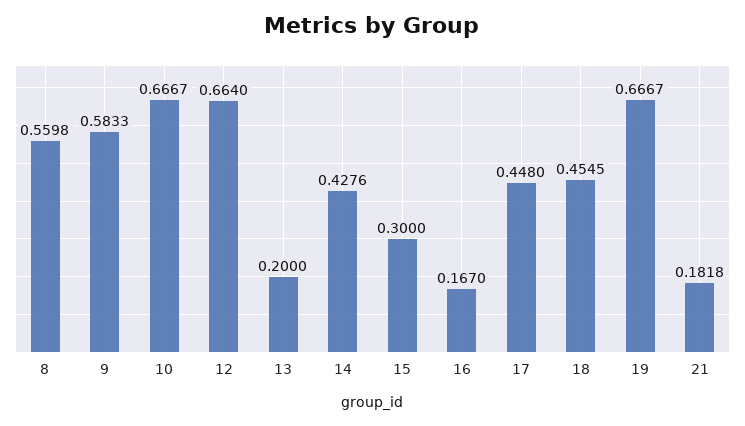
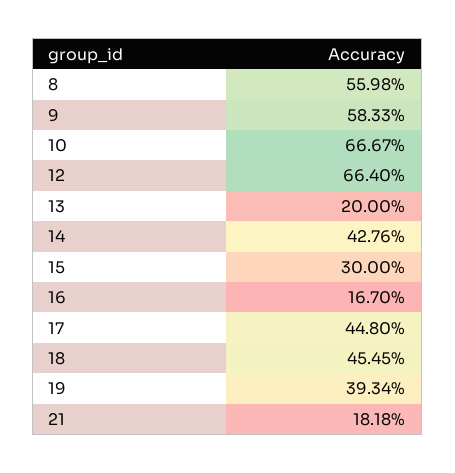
19: 0.6667 -> 0.3934

